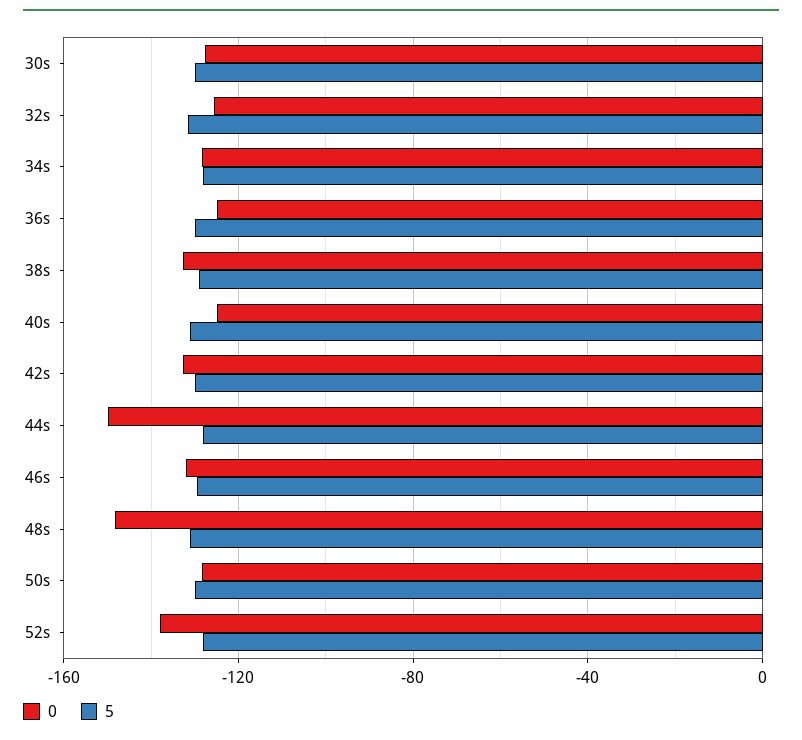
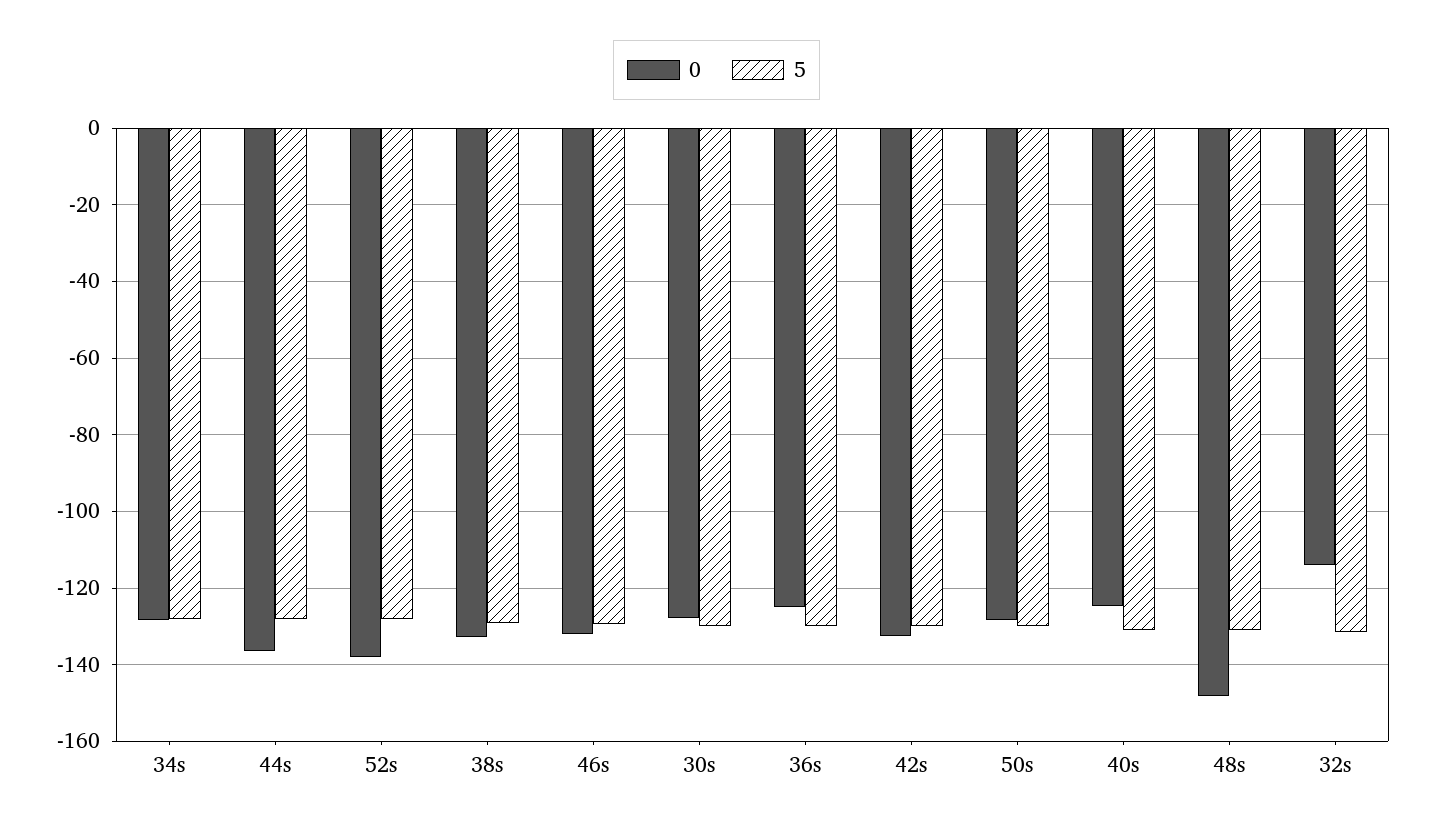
0, 32s: -125 -> -114
0, 44s: -150 -> -136

